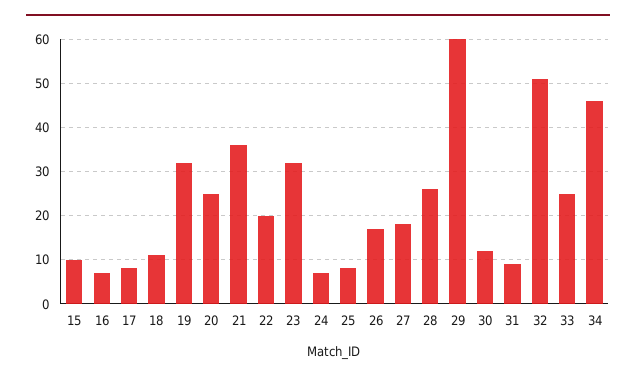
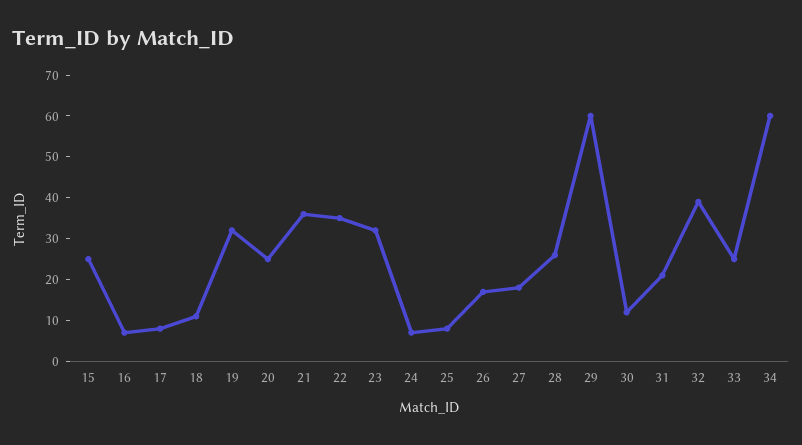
15: 10 -> 25
22: 20 -> 35
31: 10 -> 20
32: 50 -> 40
34: 45 -> 60

